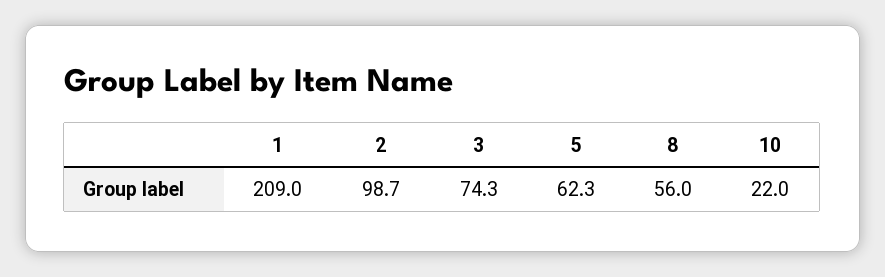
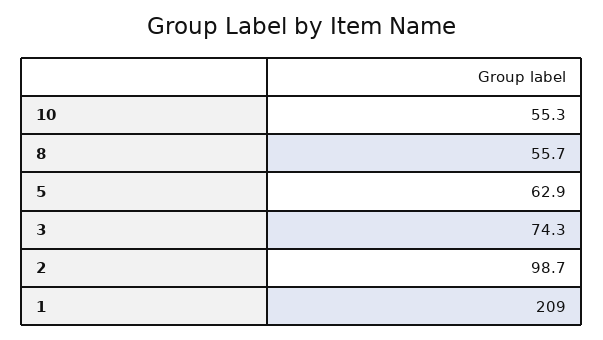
5: 62.3 -> 62.9
8: 56 -> 55.7
10: 22 -> 55.3

